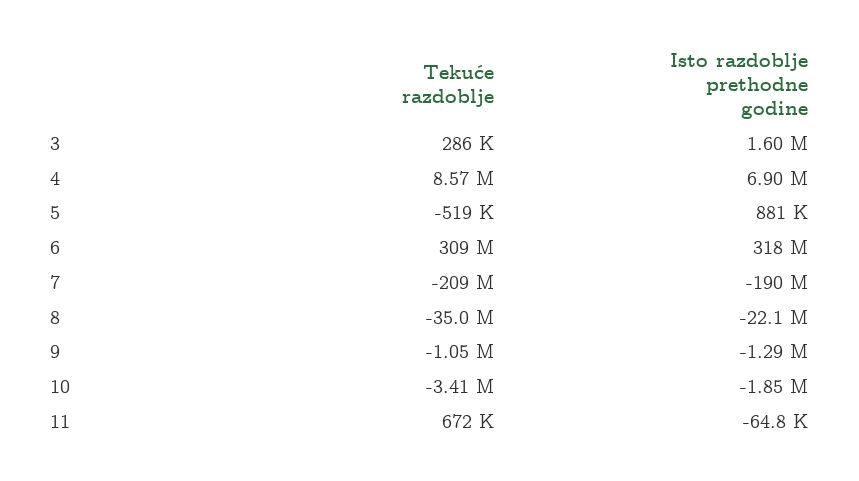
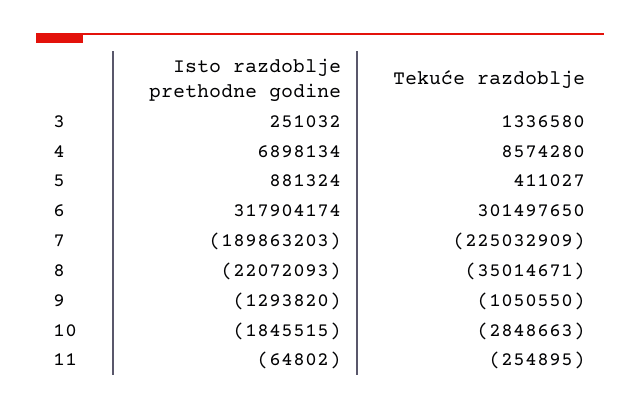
Tekuće razdoblje, 3: 286000 -> 1336580
Isto razdoblje prethodne godine, 3: 1600000 -> 251032
Tekuće razdoblje, 5: -519000 -> 411027
Tekuće razdoblje, 6: 309000000 -> 301497650
Tekuće razdoblje, 7: -209000000 -> -225032909
Tekuće razdoblje, 10: -3410000 -> -2848663
Tekuće razdoblje, 11: 672000 -> -254895

